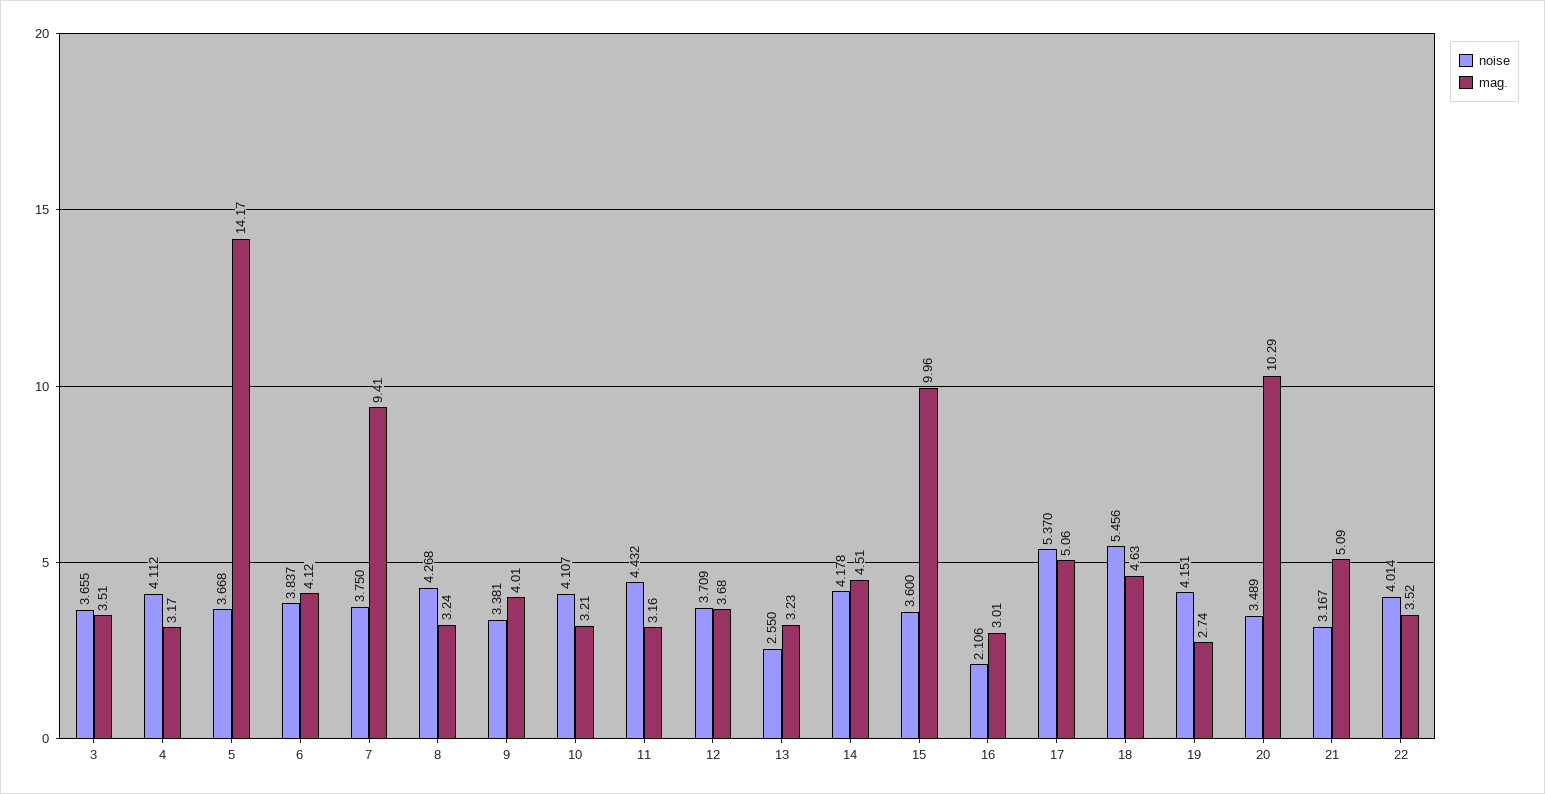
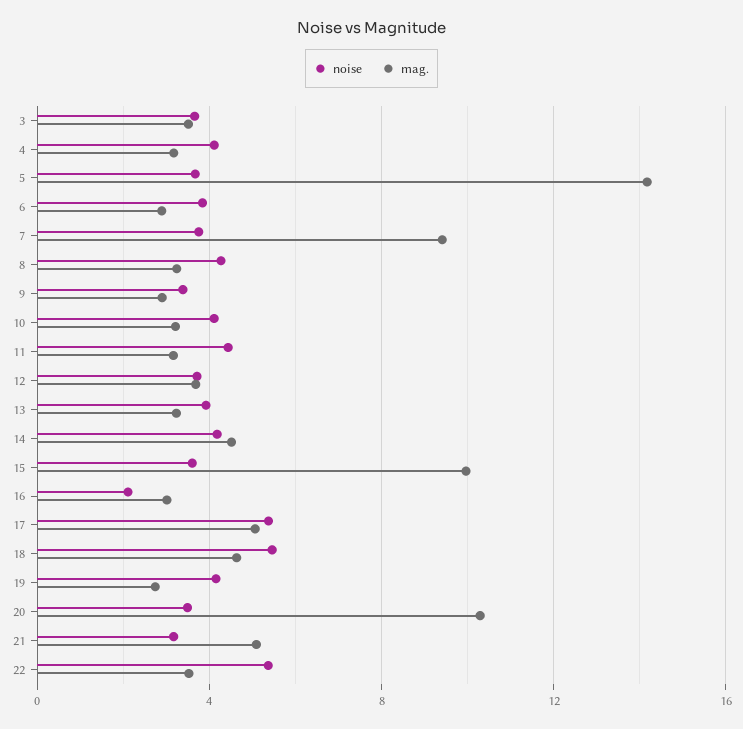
mag., 6: 4.12 -> 3
mag., 9: 4.01 -> 3
noise, 13: 2.55 -> 4
noise, 22: 4.014 -> 5.5

